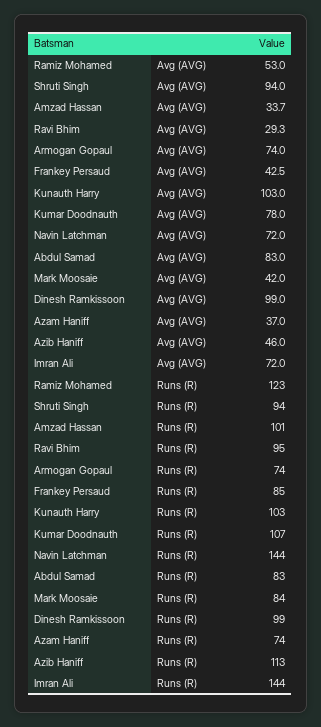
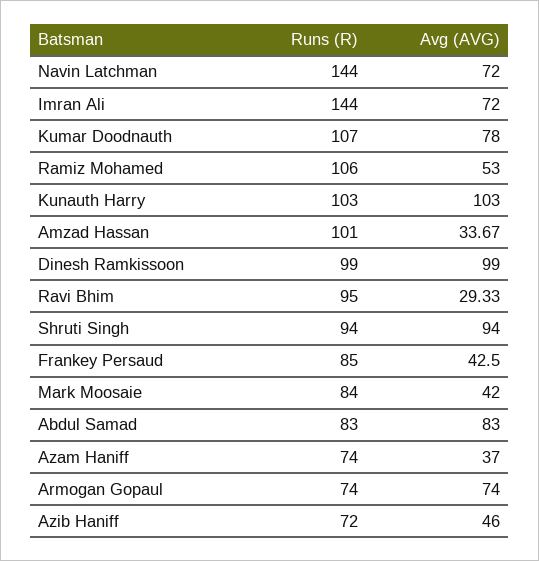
Ramiz Mohamed, Runs (R): 123 -> 106
Azib Haniff, Runs (R): 113 -> 72

